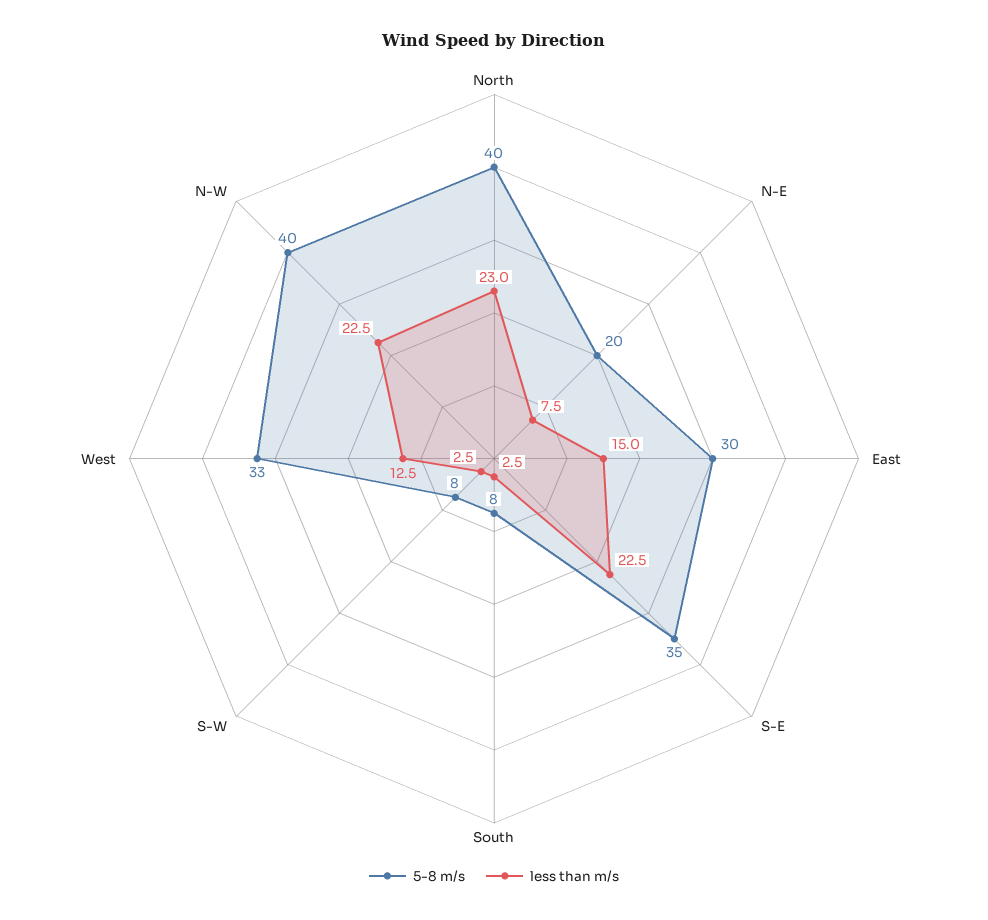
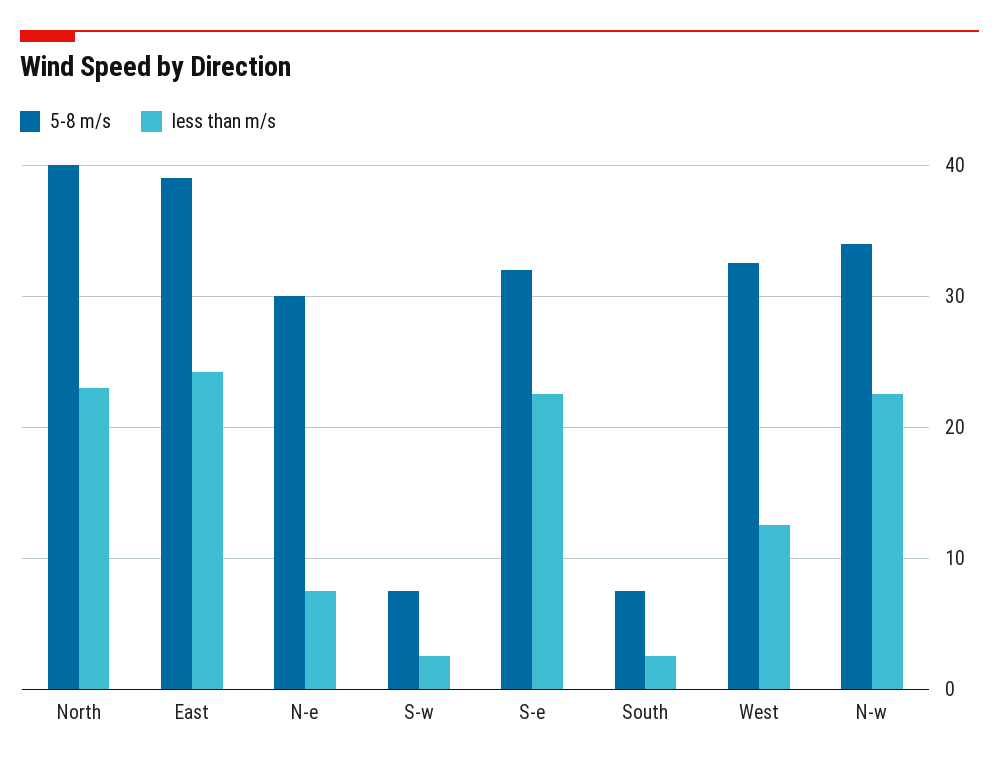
5-8 m/s, N-E: 20 -> 30
5-8 m/s, East: 30 -> 39
less than m/s, East: 15 -> 24
5-8 m/s, S-E: 35 -> 32
5-8 m/s, N-W: 40 -> 34

